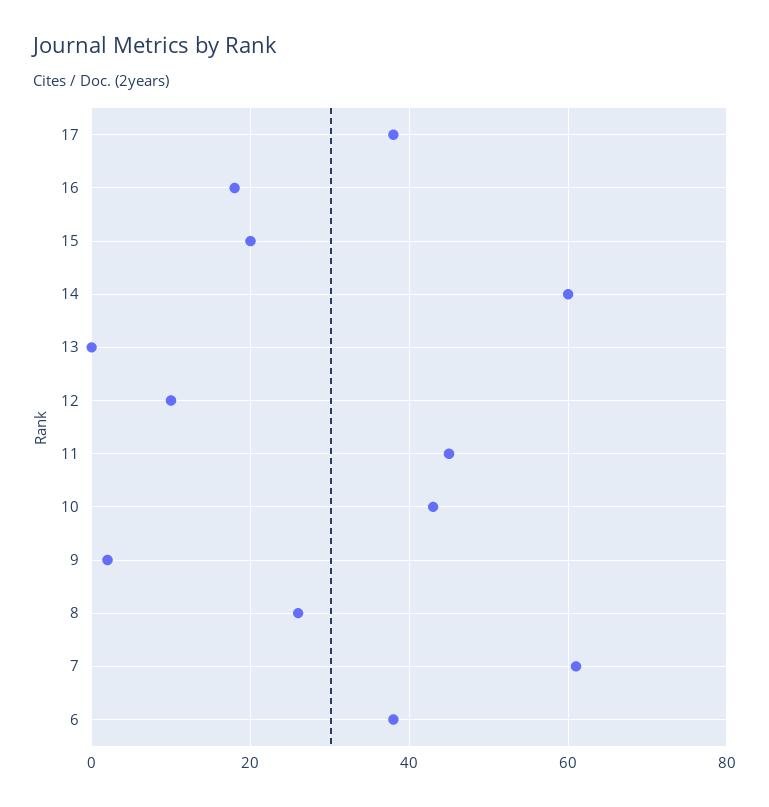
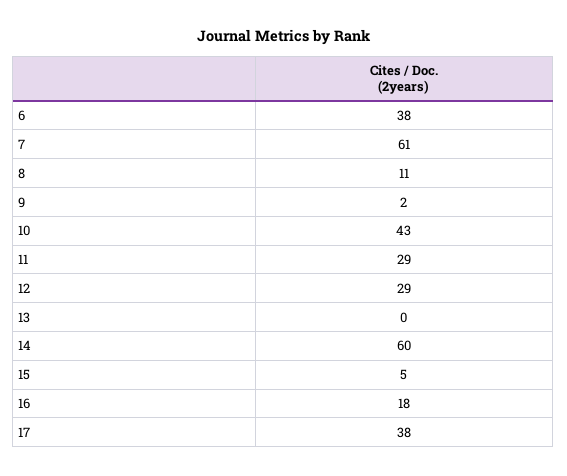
15: 20 -> 5
12: 10 -> 29
11: 45 -> 29
8: 25 -> 11

